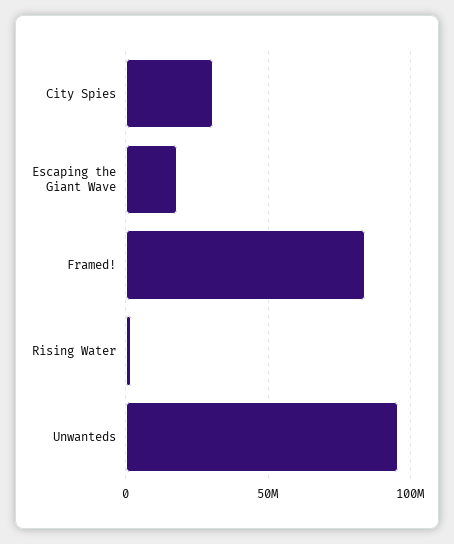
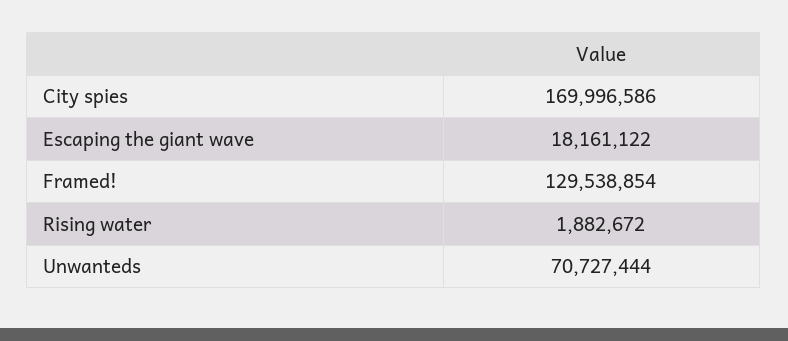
City Spies: 30000000 -> 169996586
Framed!: 85000000 -> 129538854
Unwanteds: 95000000 -> 70727444

